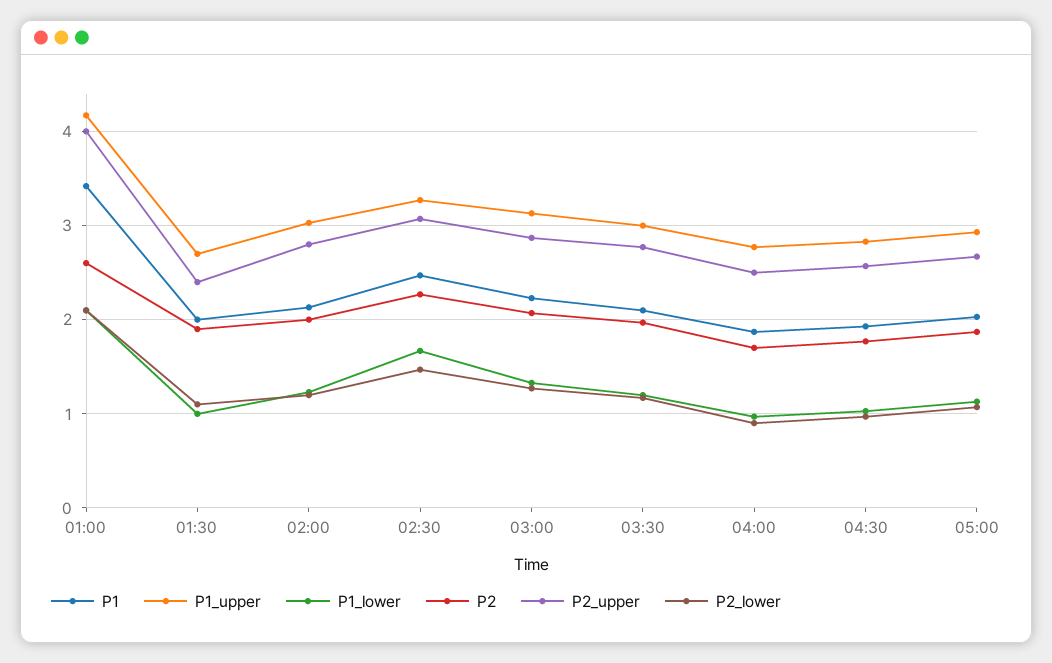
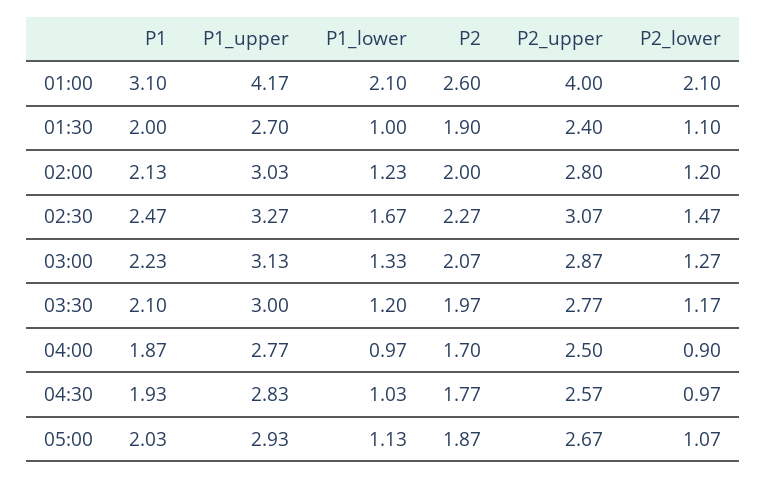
P1, 01:00: 3.4 -> 3.1

